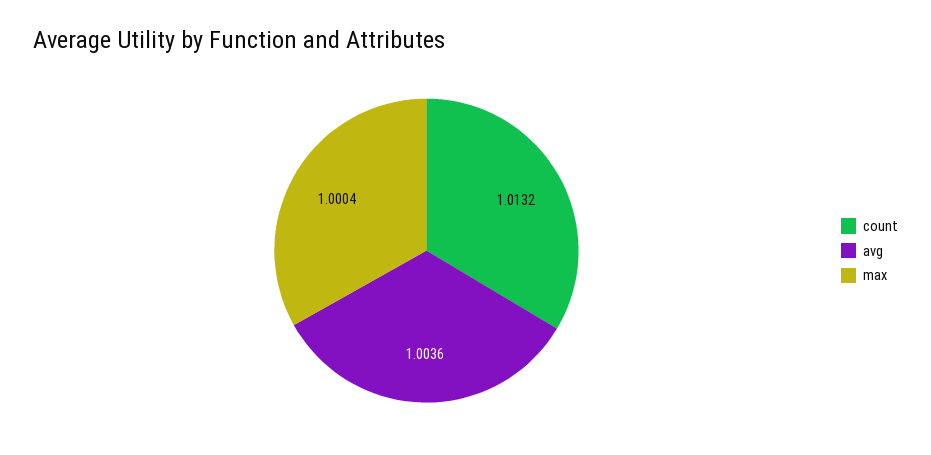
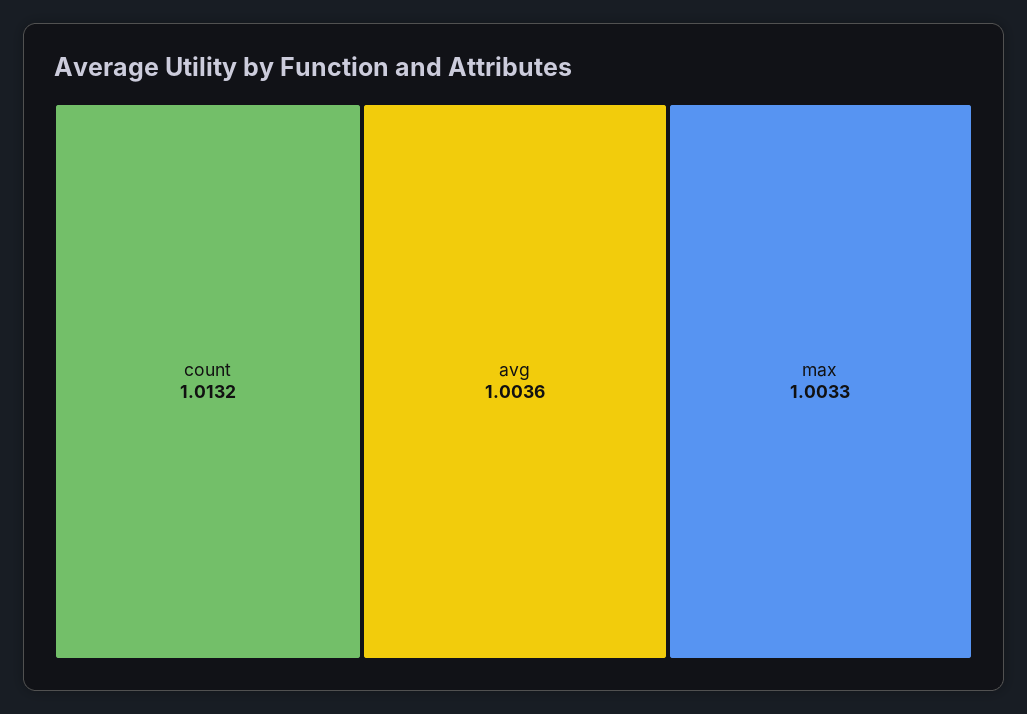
max: 1.0004 -> 1.0033

